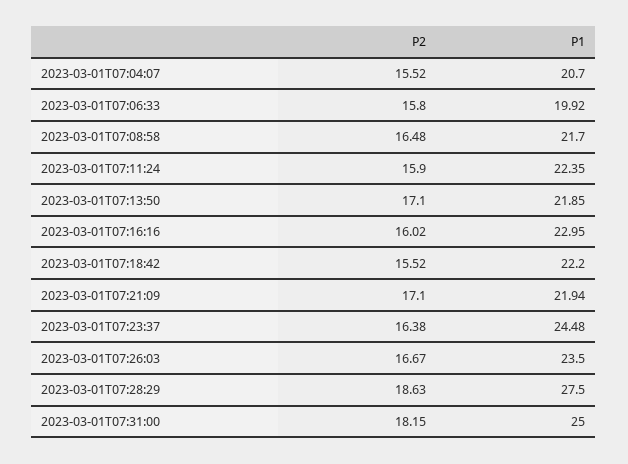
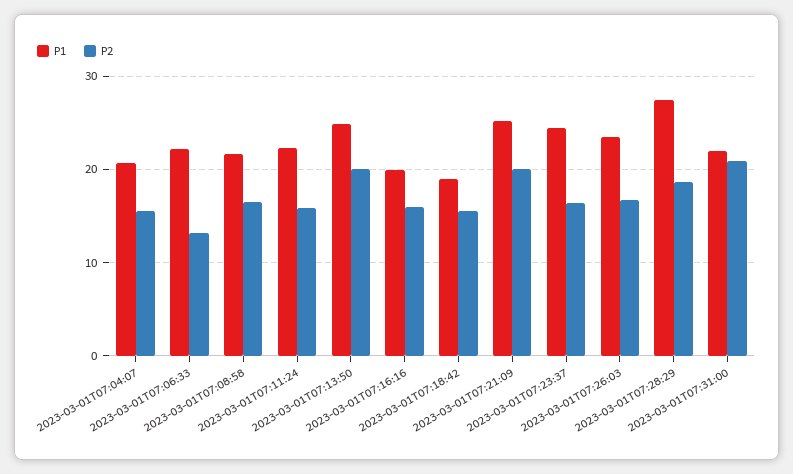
P2, 2023-03-01T07:06:33: 15.8 -> 13
P1, 2023-03-01T07:06:33: 19.92 -> 22
P2, 2023-03-01T07:13:50: 17.1 -> 20
P1, 2023-03-01T07:13:50: 21.85 -> 25
P1, 2023-03-01T07:16:16: 22.95 -> 20
P1, 2023-03-01T07:18:42: 22.2 -> 19
P2, 2023-03-01T07:21:09: 17.1 -> 20
P1, 2023-03-01T07:21:09: 21.94 -> 25
P2, 2023-03-01T07:31:00: 18.15 -> 21
P1, 2023-03-01T07:31:00: 25 -> 22

